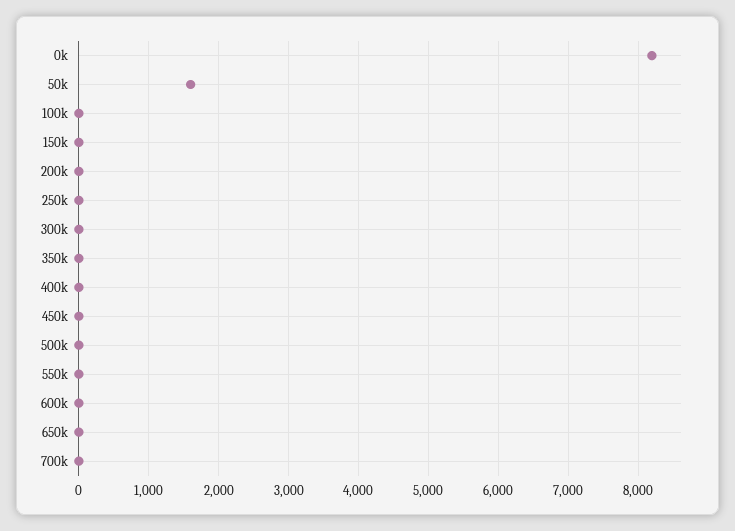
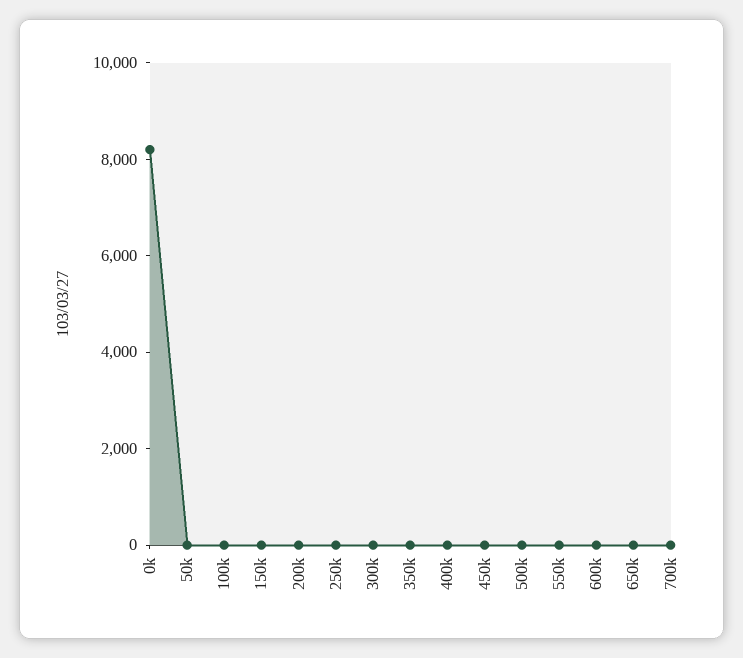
50k: 1600 -> 0

